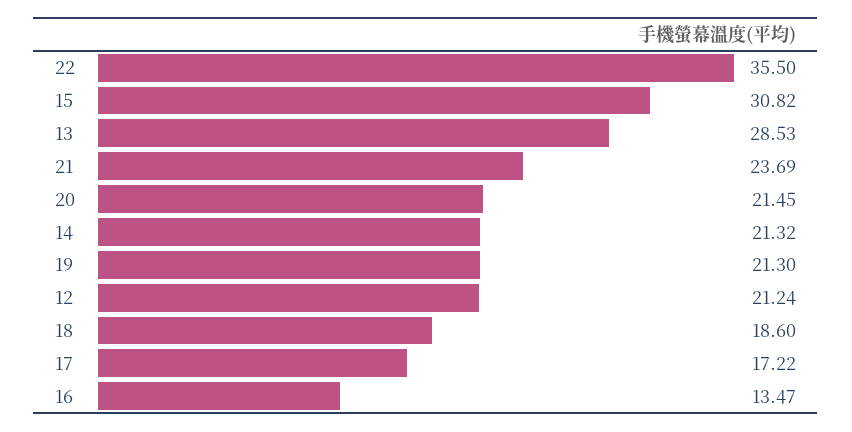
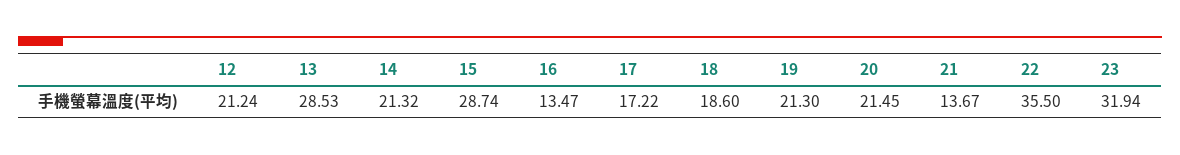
15: 30.82 -> 28.74
21: 23.69 -> 13.67
23: none -> 31.94

